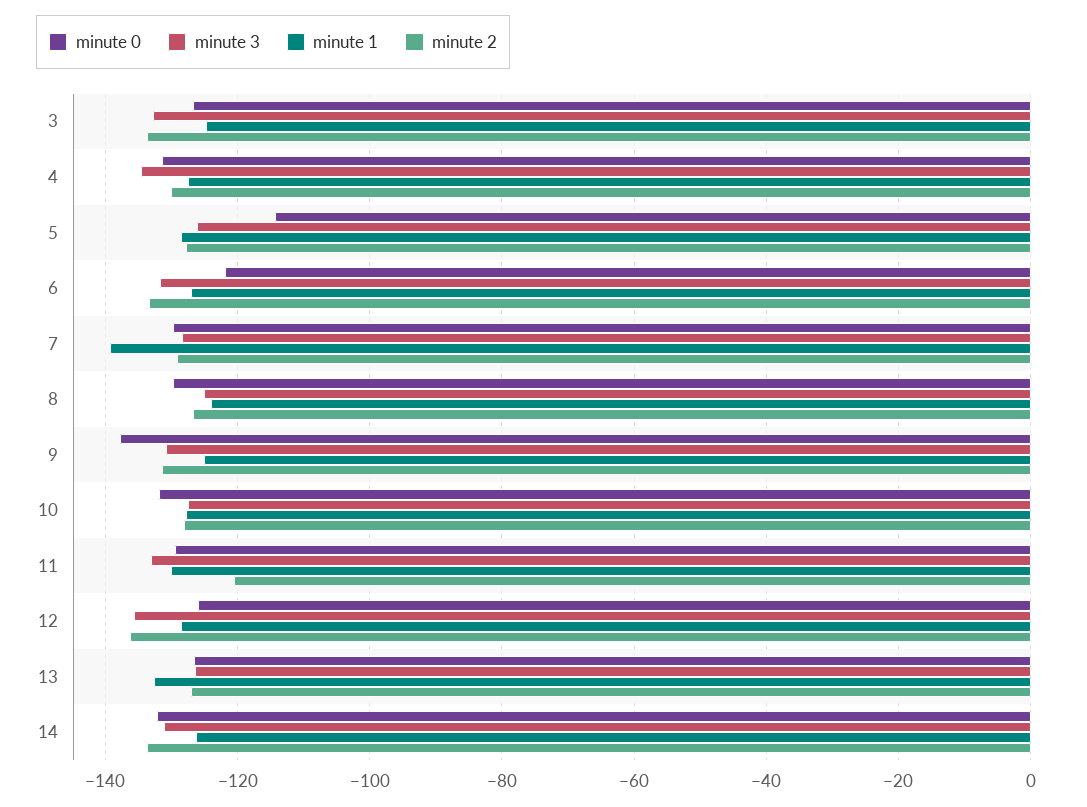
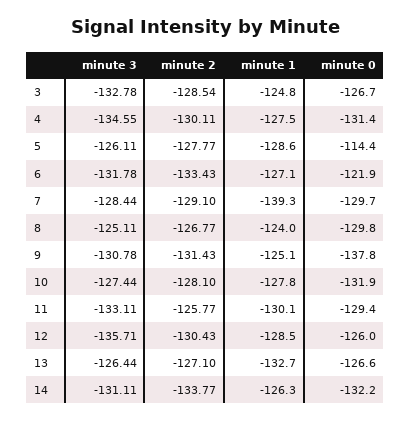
minute 2, 3: -134 -> -128.54
minute 2, 11: -120 -> -125.77
minute 2, 12: -136 -> -130.43

